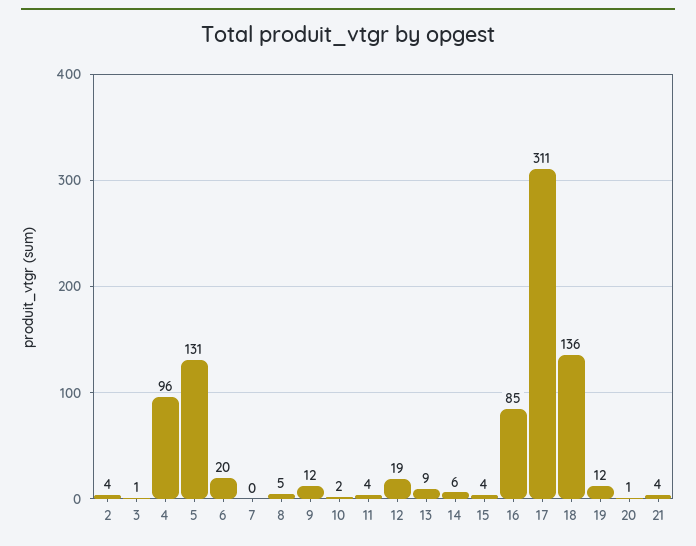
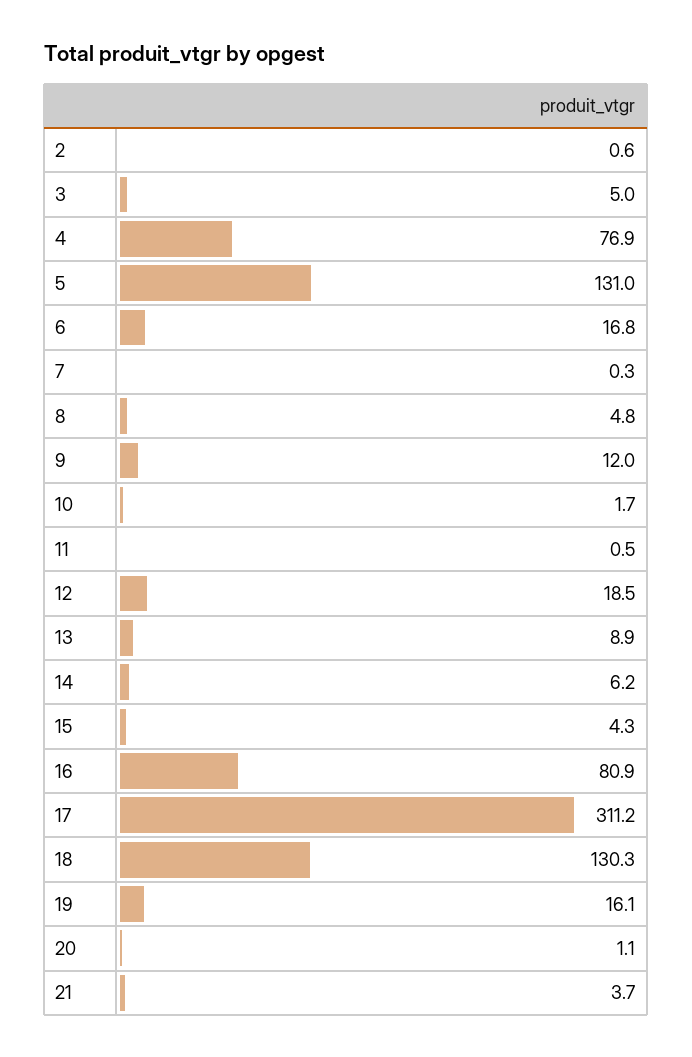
2: 4 -> 0.6
3: 1 -> 5
4: 96 -> 76.9
6: 20 -> 16.8
11: 4 -> 0.5
16: 85 -> 80.9
18: 136 -> 130.3
19: 12 -> 16.1

